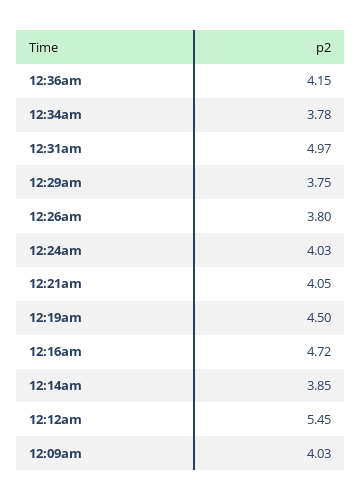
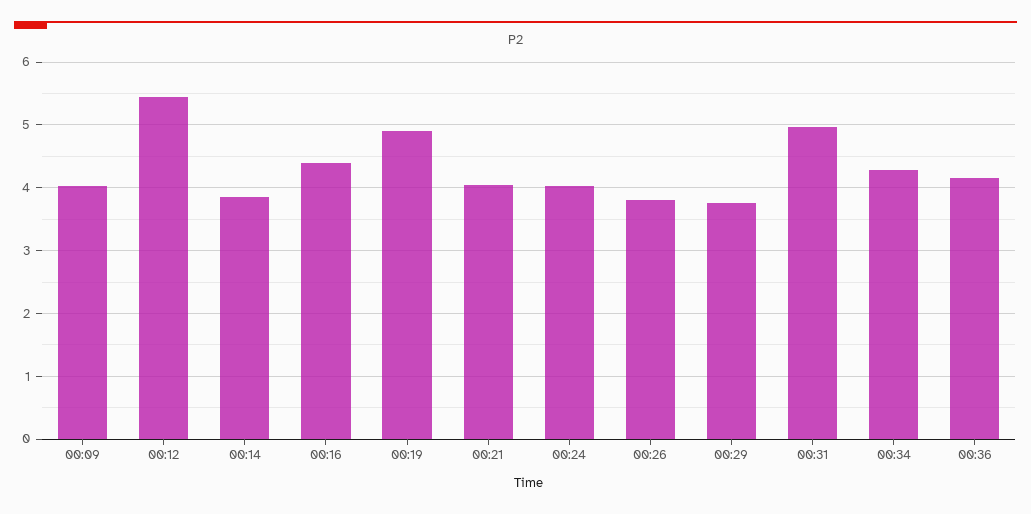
12:34am: 3.78 -> 4.3
12:19am: 4.5 -> 4.9
12:16am: 4.72 -> 4.4

